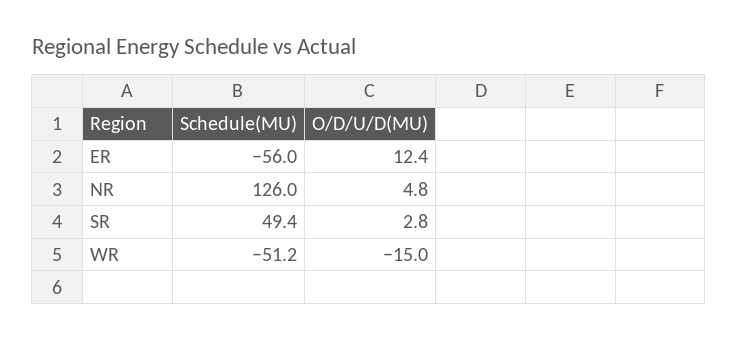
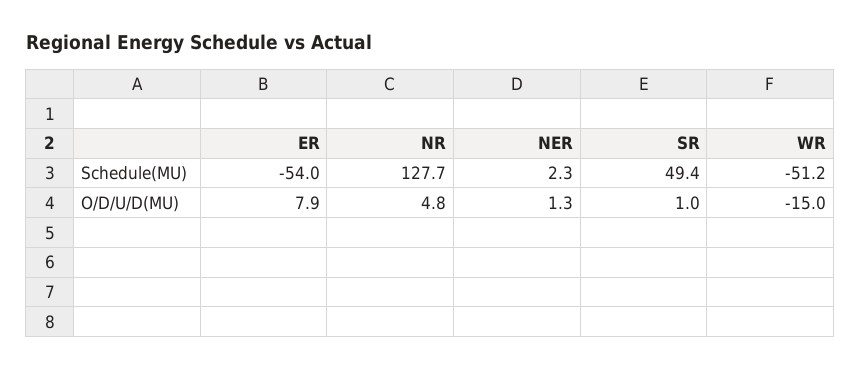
Schedule(MU), ER: -56 -> -54
O/D/U/D(MU), ER: 12.4 -> 7.9
Schedule(MU), NR: 126 -> 127.7
O/D/U/D(MU), SR: 2.8 -> 1
Schedule(MU), NER: none -> 2.3
O/D/U/D(MU), NER: none -> 1.3

